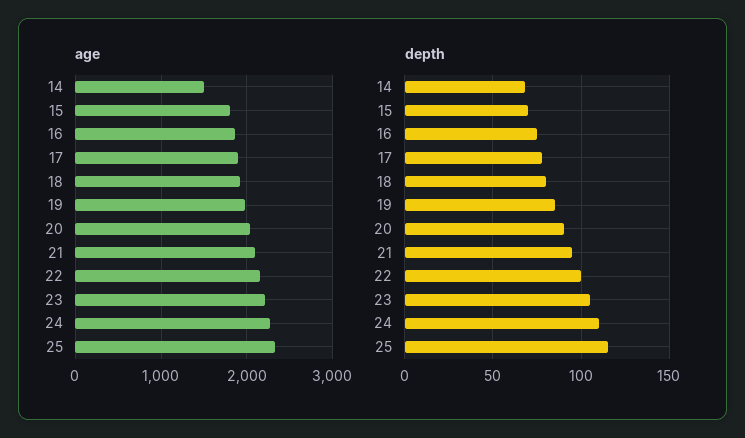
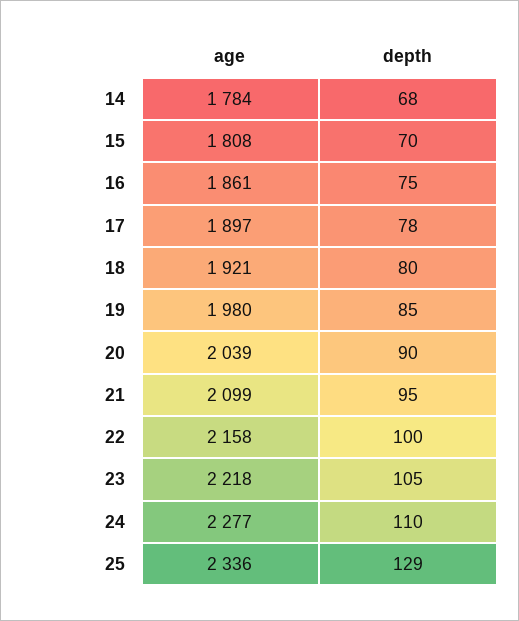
age, 14: 1500 -> 1784
depth, 25: 115 -> 129

